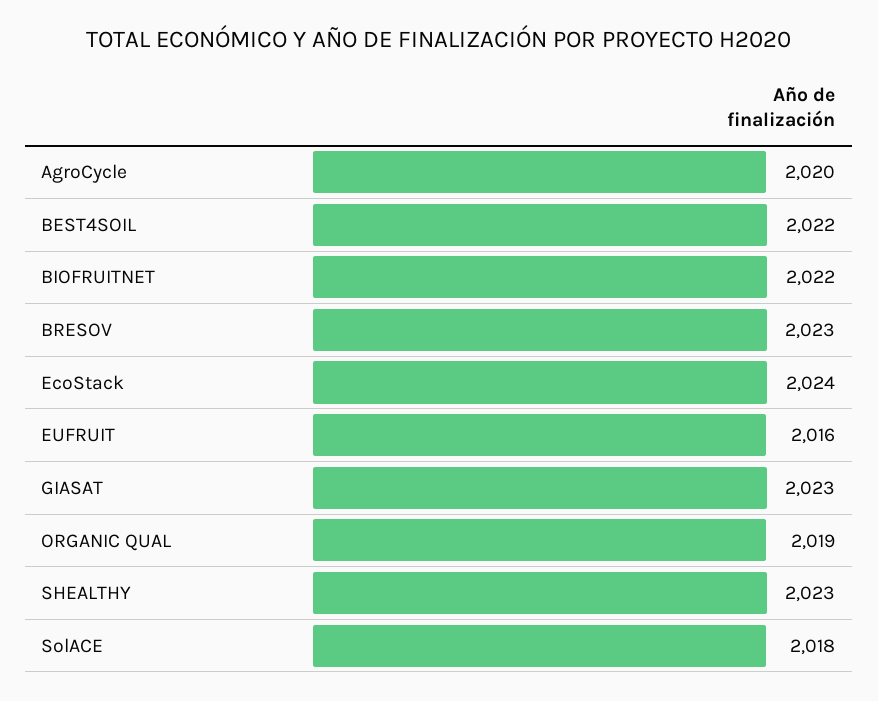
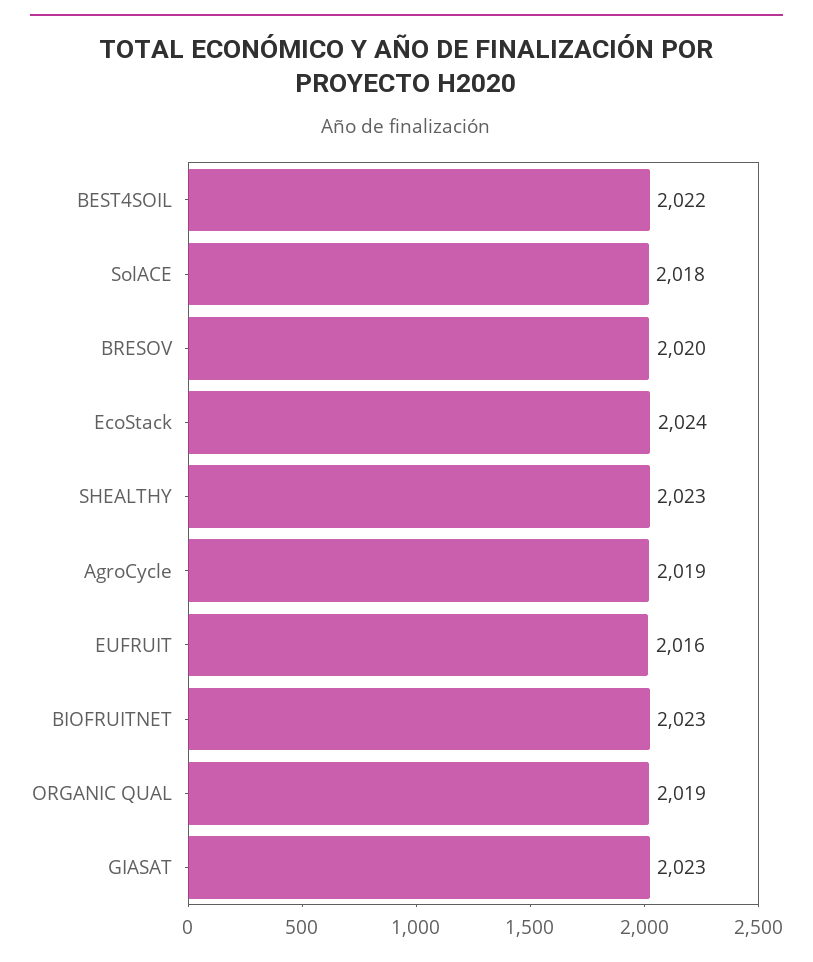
AgroCycle: 2020 -> 2019
BIOFRUITNET: 2022 -> 2023
BRESOV: 2023 -> 2020

